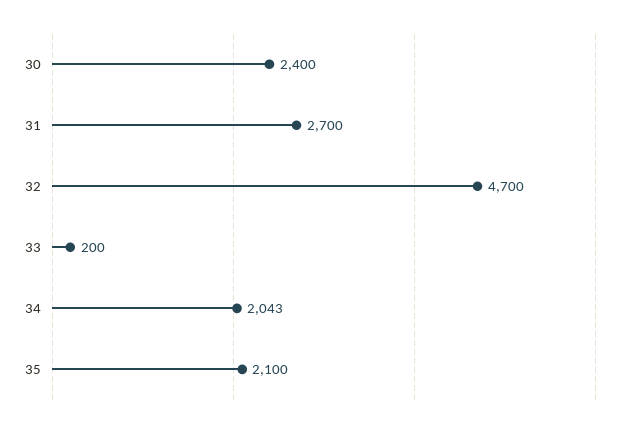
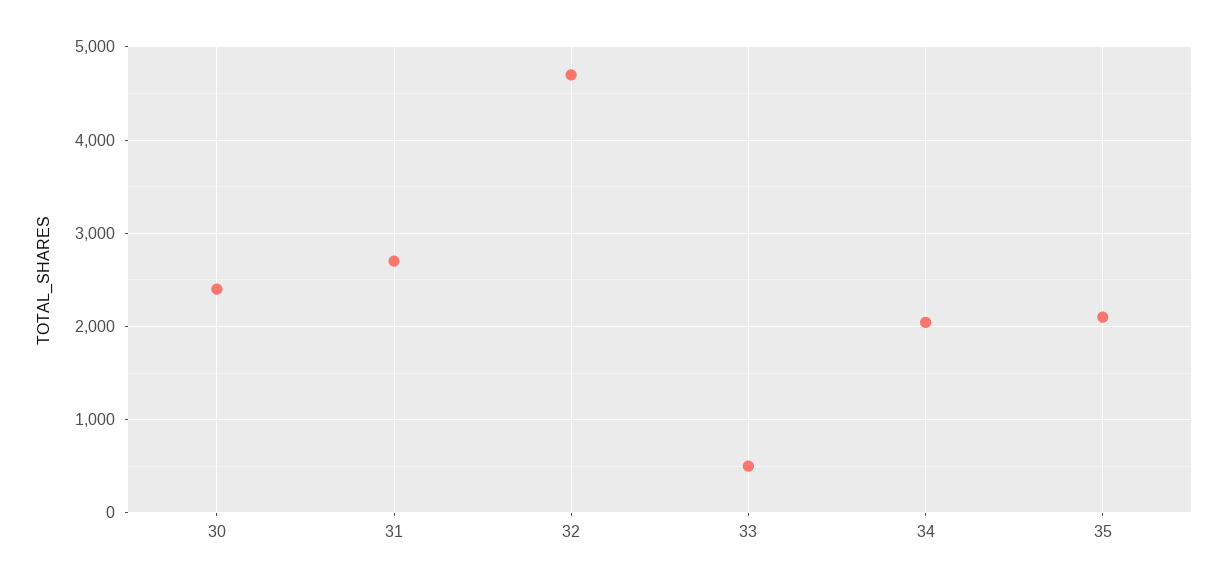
33: 200 -> 500

